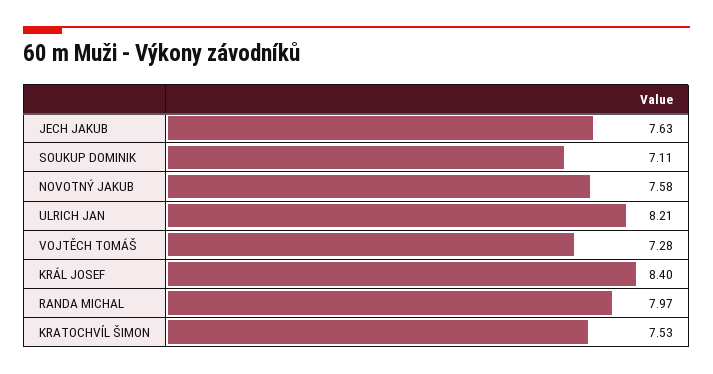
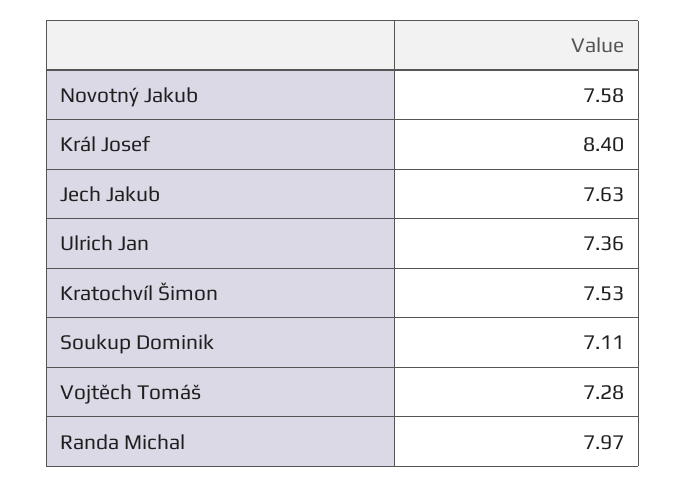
ULRICH JAN: 8.21 -> 7.36

